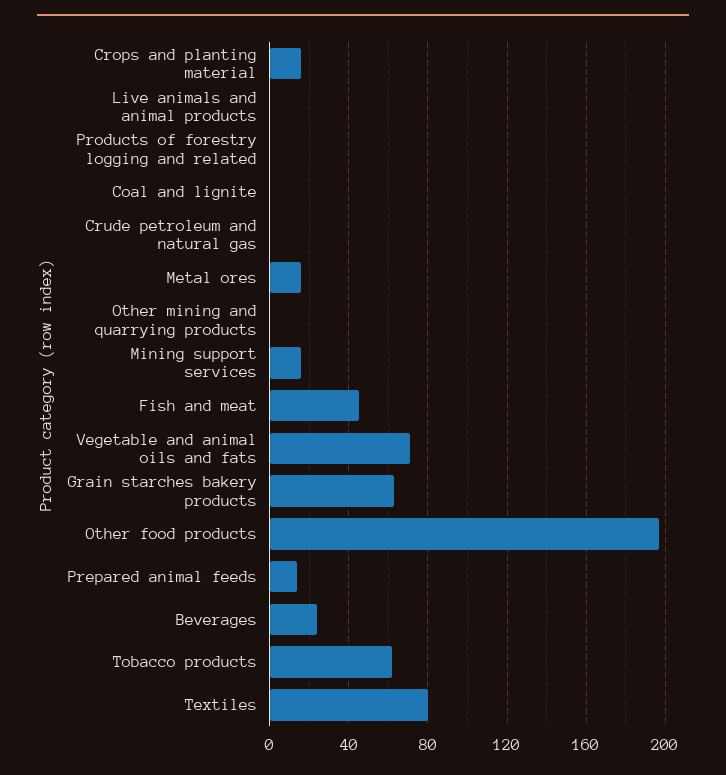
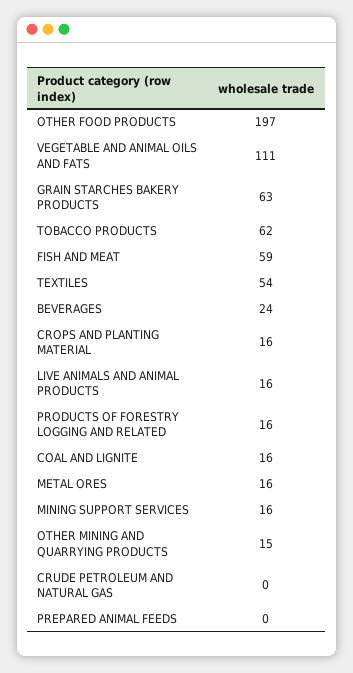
Live animals and animal products: 0 -> 16
Products of forestry logging and related: 0 -> 16
Coal and lignite: 0 -> 16
Other mining and quarrying products: 0 -> 15
Fish and meat: 45 -> 59
Vegetable and animal oils and fats: 70 -> 111
Prepared animal feeds: 15 -> 0
Textiles: 80 -> 54

